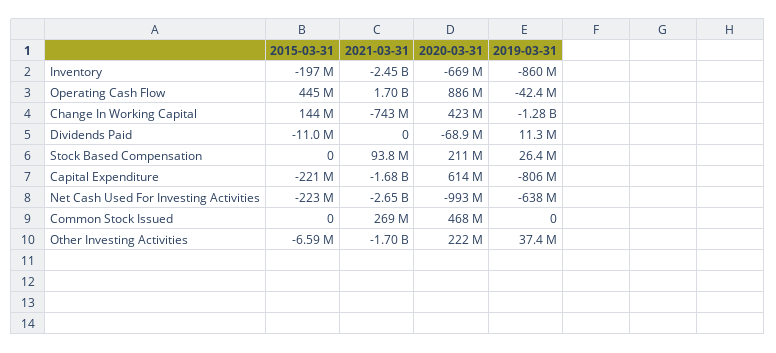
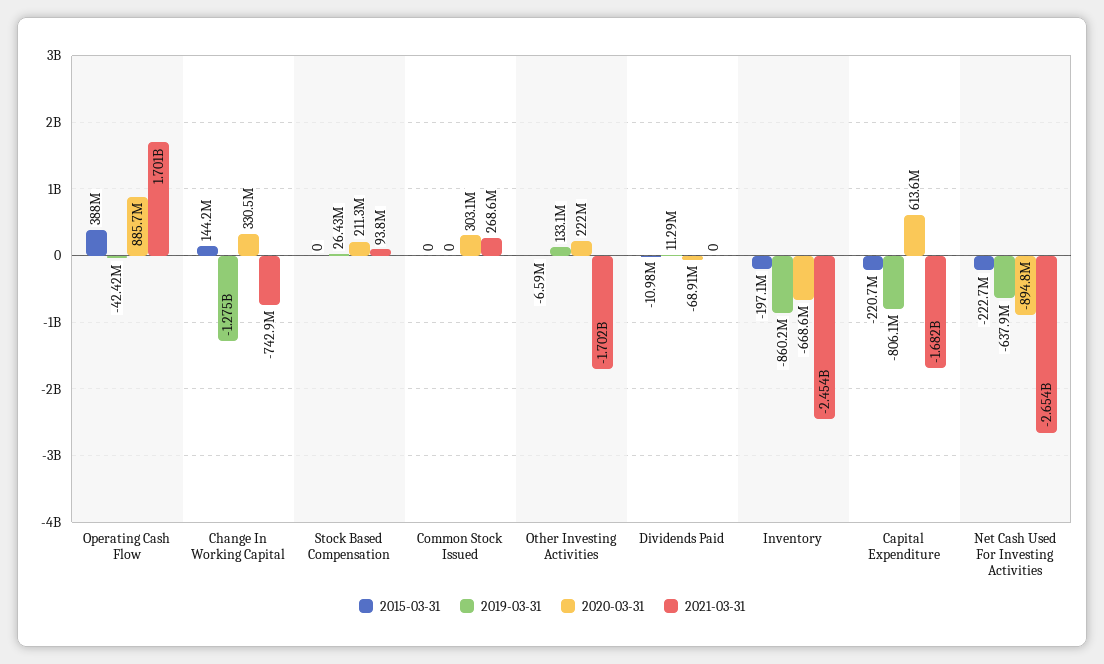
2015-03-31, Operating Cash Flow: 445000000 -> 388000000
2020-03-31, Change In Working Capital: 423000000 -> 330500000
2020-03-31, Net Cash Used For Investing Activities: -993000000 -> -894800000
2020-03-31, Common Stock Issued: 468000000 -> 303100000
2019-03-31, Other Investing Activities: 37400000 -> 133100000

